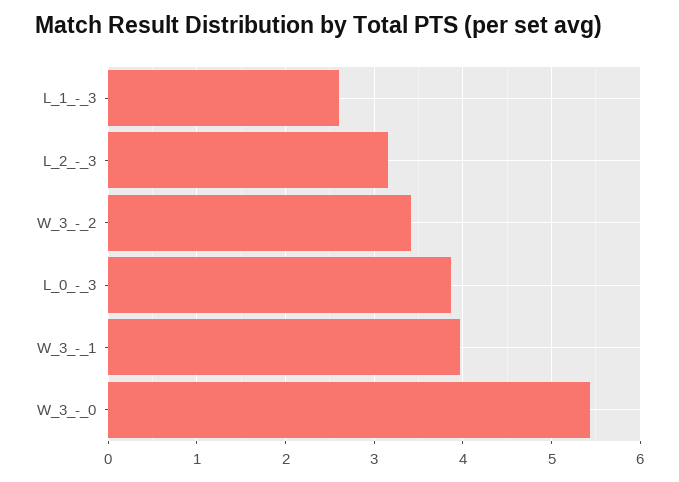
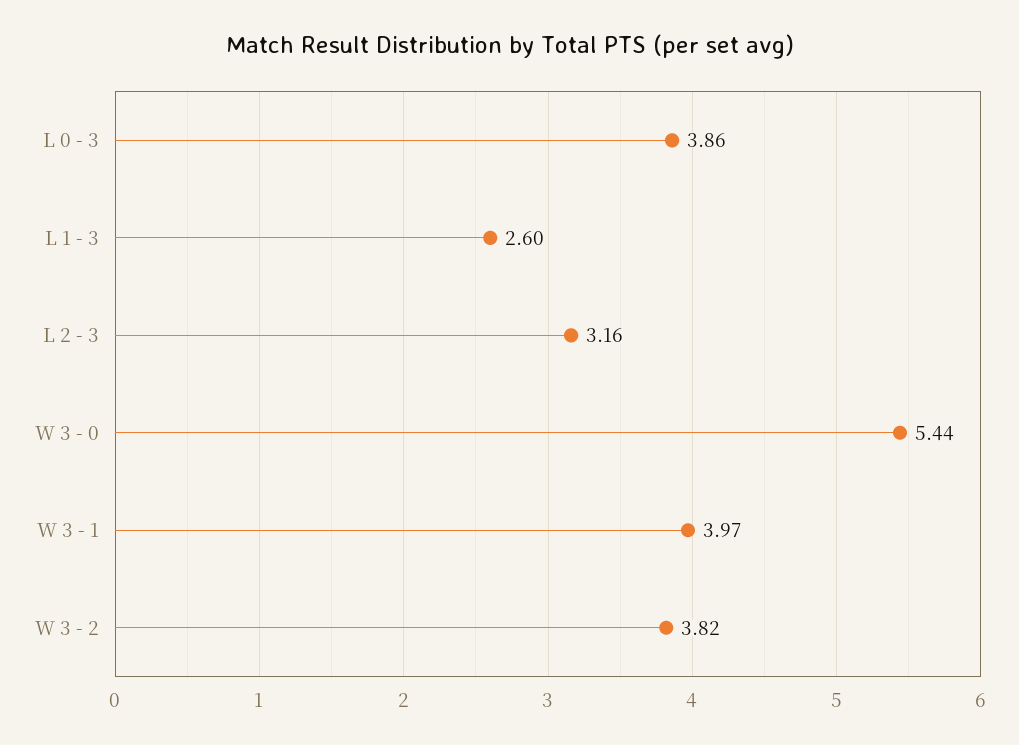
W_3_-_2: 3.4 -> 3.82

